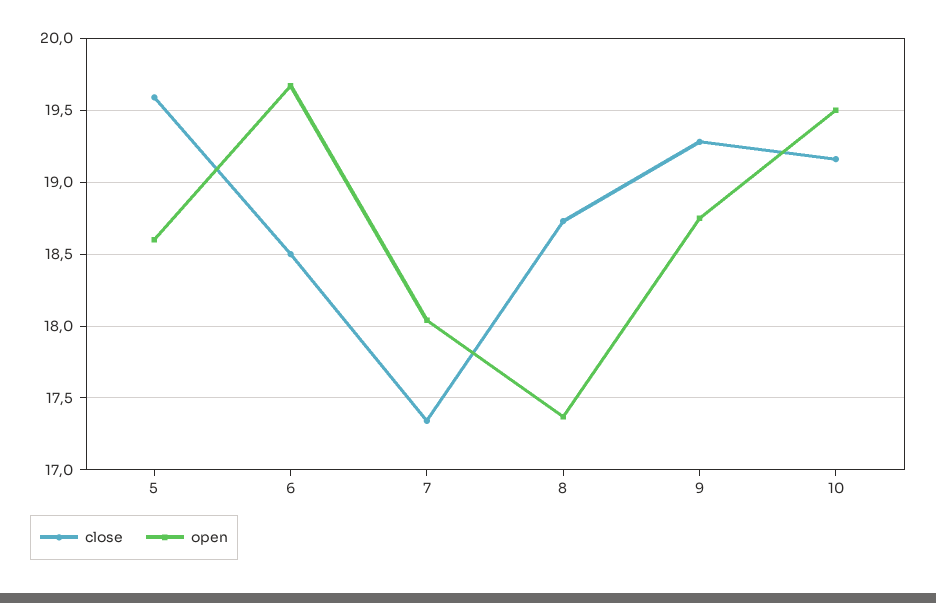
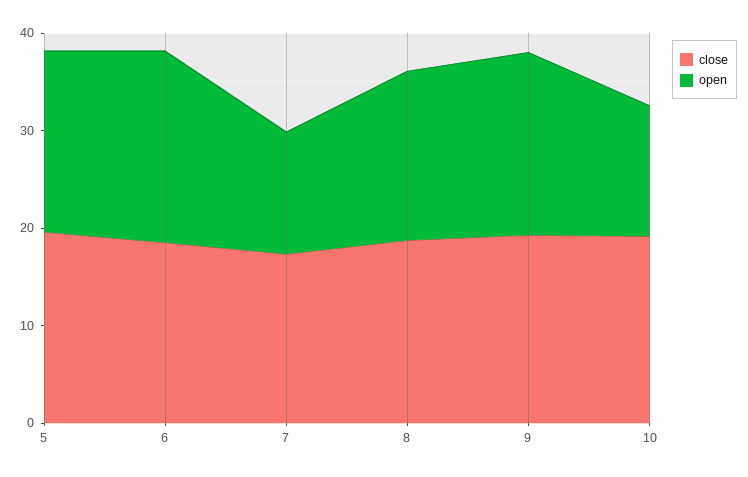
open, 7: 18.05 -> 12
open, 10: 19.5 -> 14

